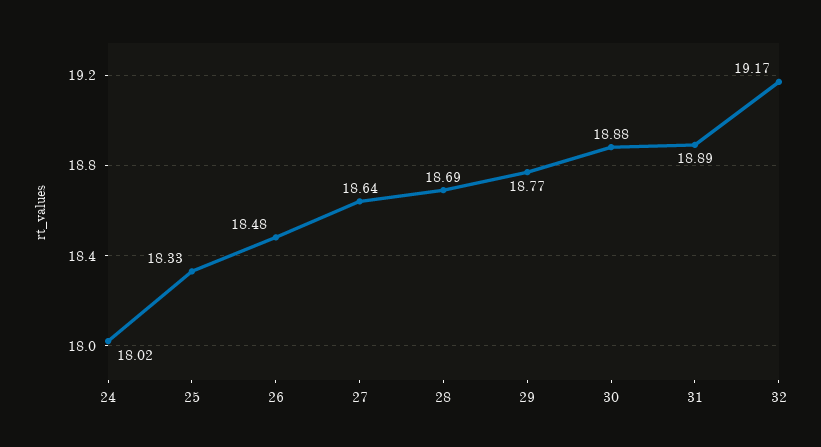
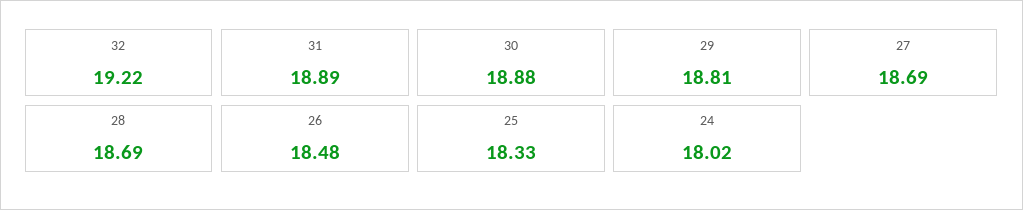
27: 18.64 -> 18.69
29: 18.77 -> 18.81
32: 19.17 -> 19.22

